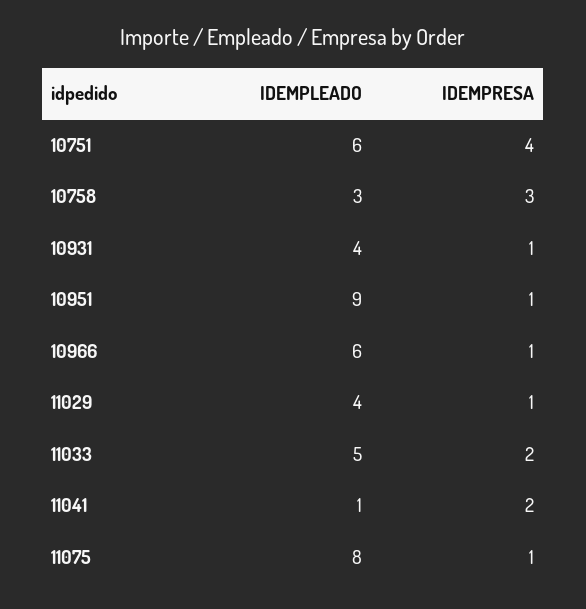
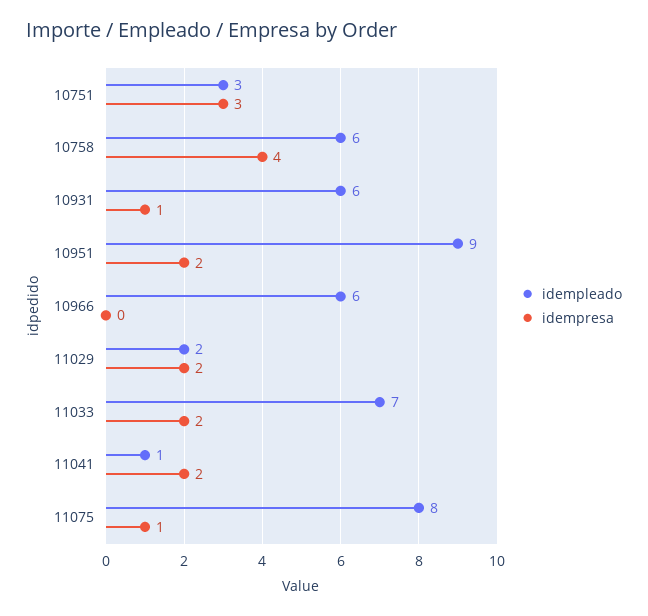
IDEMPLEADO, 10751: 6 -> 3
IDEMPRESA, 10751: 4 -> 3
IDEMPLEADO, 10758: 3 -> 6
IDEMPRESA, 10758: 3 -> 4
IDEMPLEADO, 10931: 4 -> 6
IDEMPRESA, 10951: 1 -> 2
IDEMPRESA, 10966: 1 -> 0
IDEMPLEADO, 11029: 4 -> 2
IDEMPRESA, 11029: 1 -> 2
IDEMPLEADO, 11033: 5 -> 7

